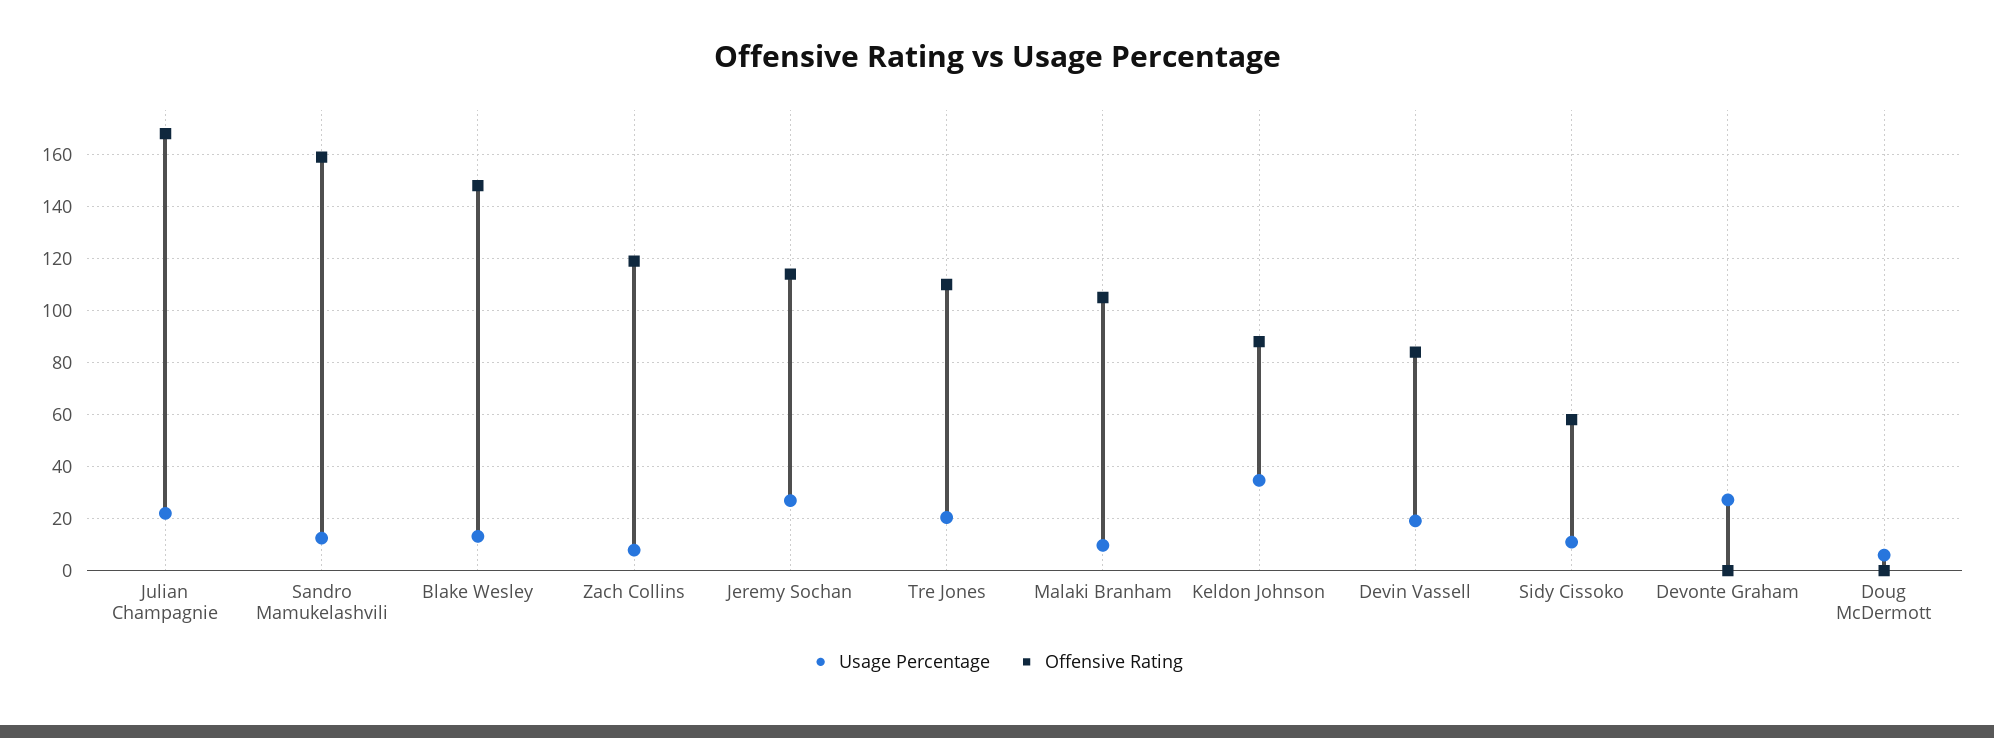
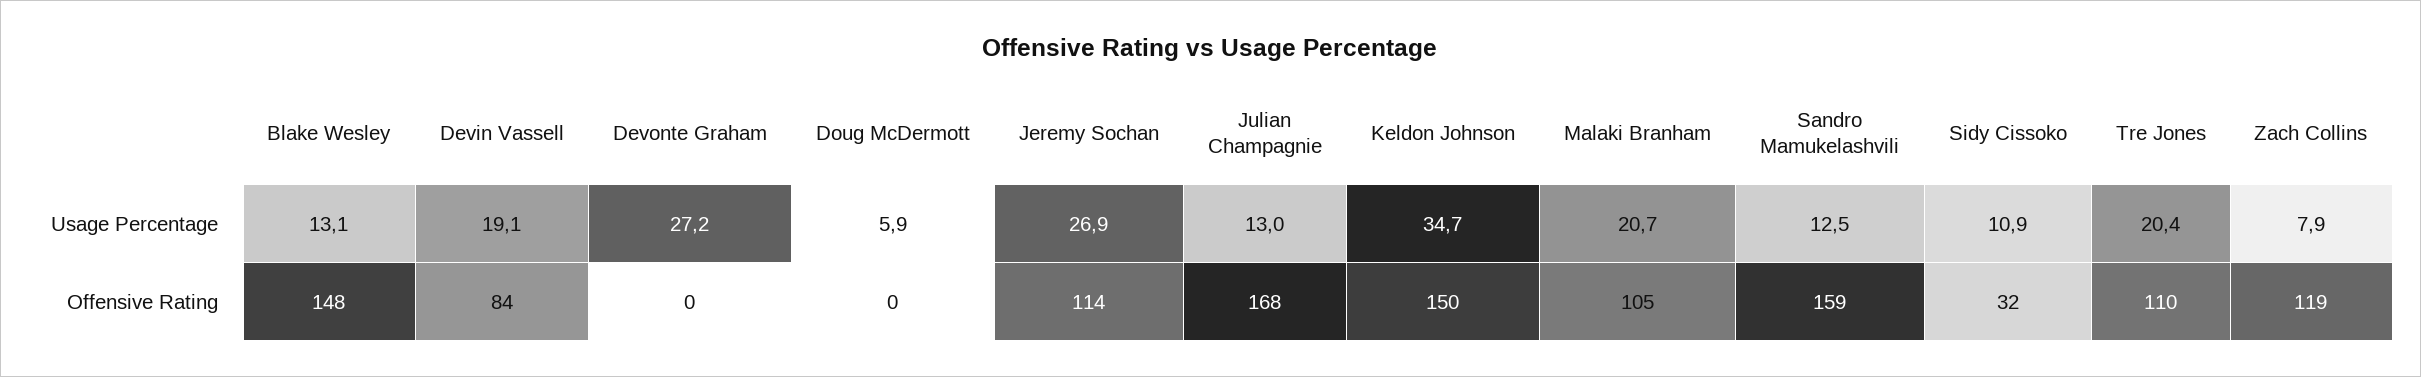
Usage Percentage, Julian Champagnie: 22.5 -> 13
Usage Percentage, Malaki Branham: 10 -> 20.7
Offensive Rating, Keldon Johnson: 87.5 -> 150
Offensive Rating, Sidy Cissoko: 57.5 -> 32

